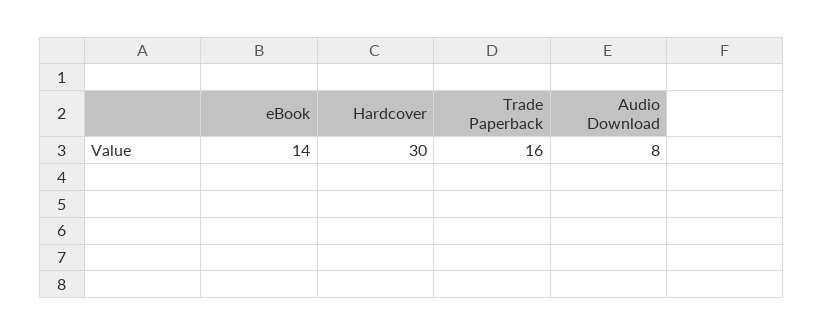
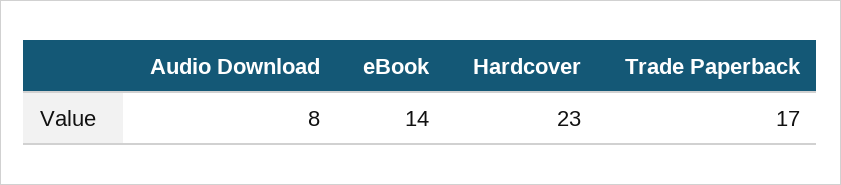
Hardcover: 30 -> 23
Trade Paperback: 16 -> 17

